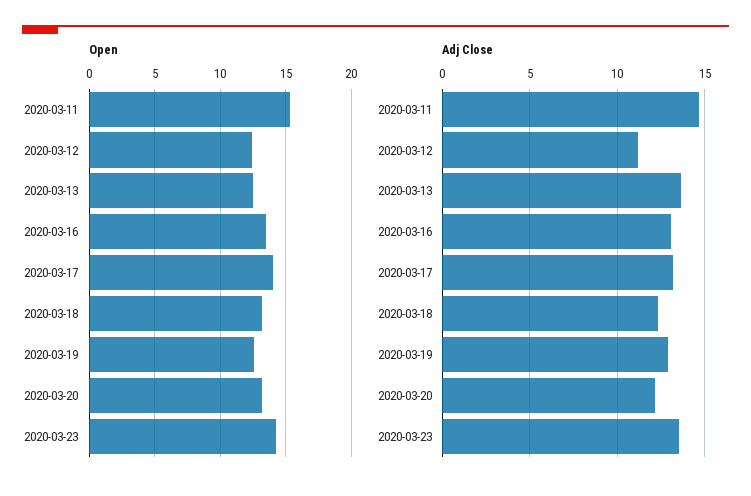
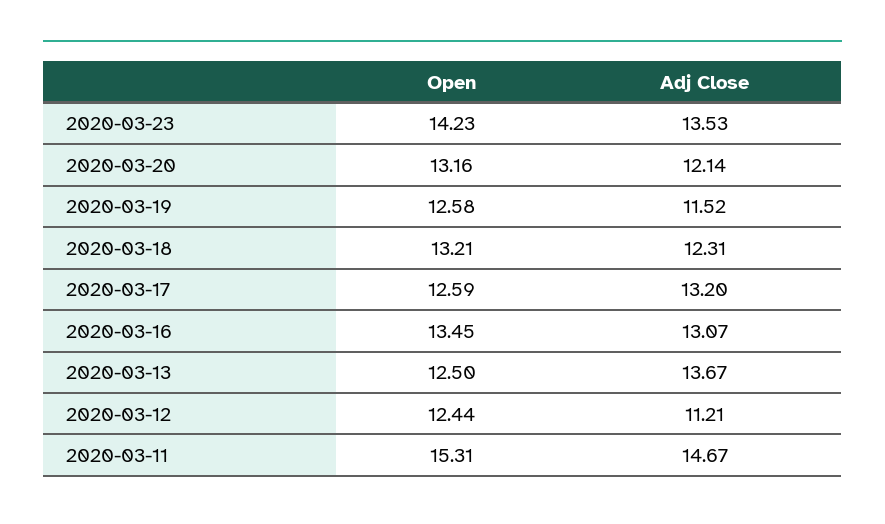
Open, 2020-03-17: 14 -> 12.59
Adj Close, 2020-03-19: 13 -> 11.52

